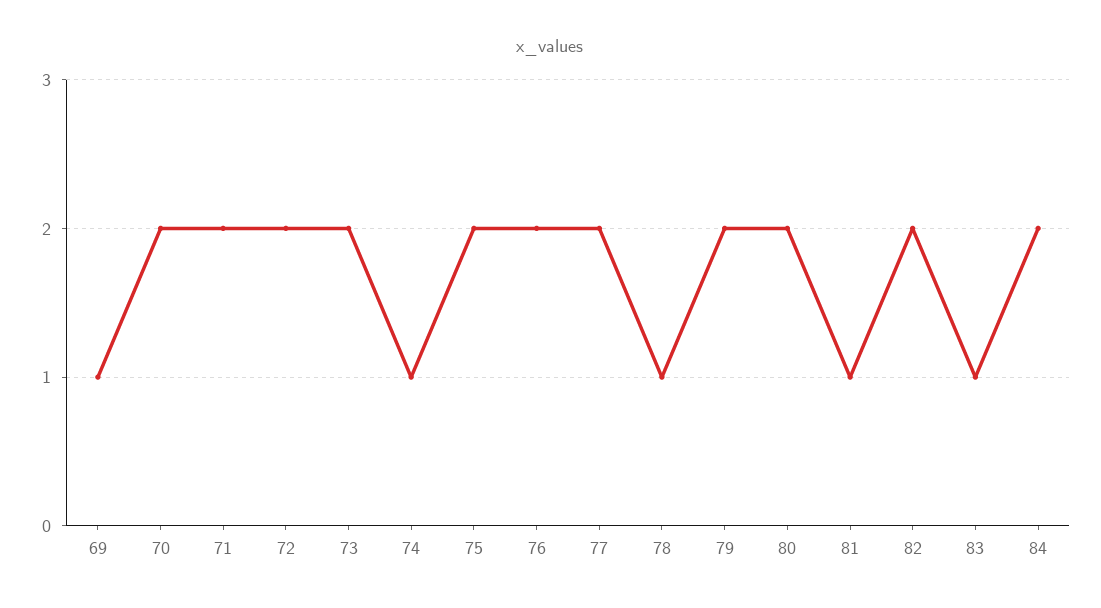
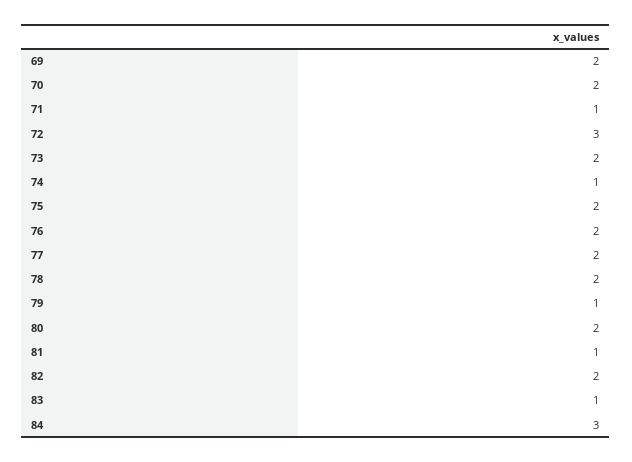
69: 1 -> 2
71: 2 -> 1
72: 2 -> 3
78: 1 -> 2
79: 2 -> 1
84: 2 -> 3

